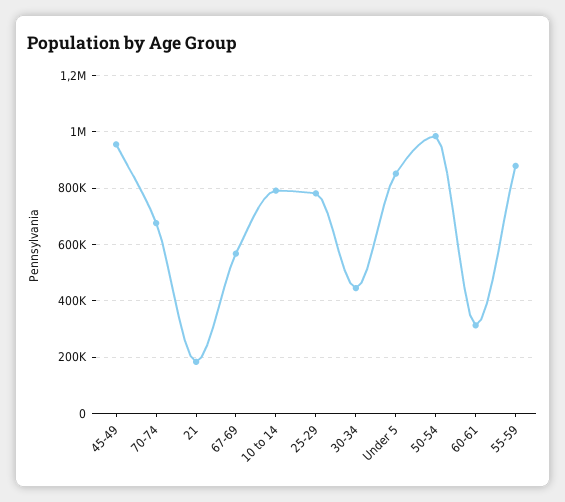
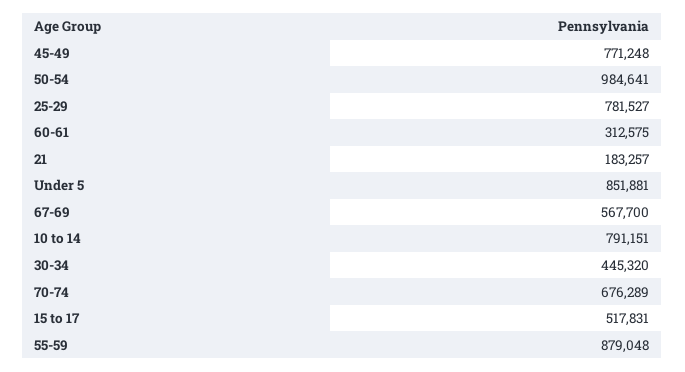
45-49: 950000 -> 771248
15 to 17: none -> 517831

